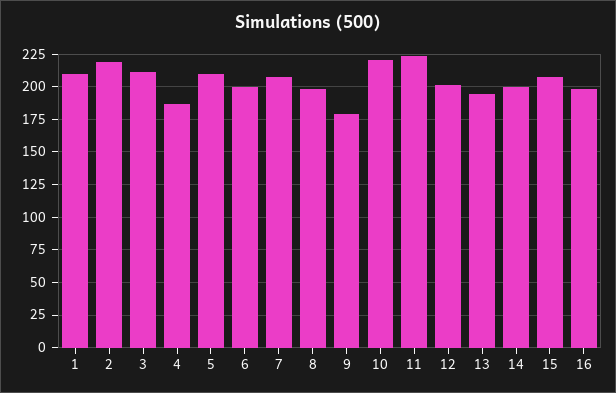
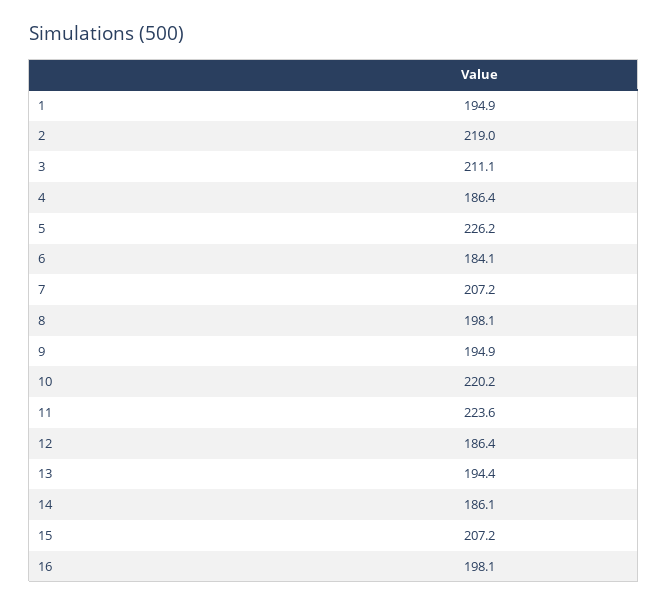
1: 210 -> 194.9
5: 210 -> 226.2
6: 200 -> 184.1
9: 180 -> 194.9
12: 200 -> 186.4
14: 200 -> 186.1

